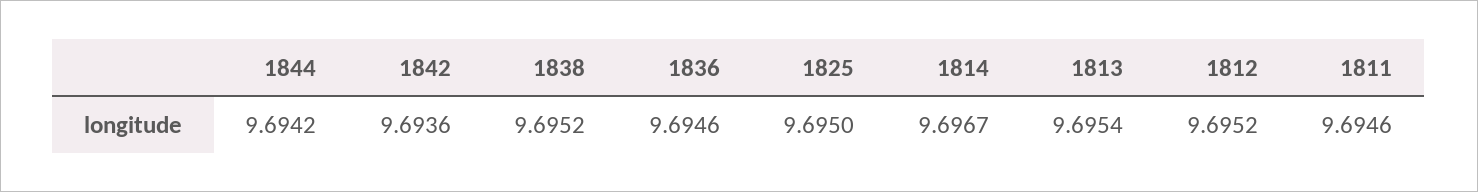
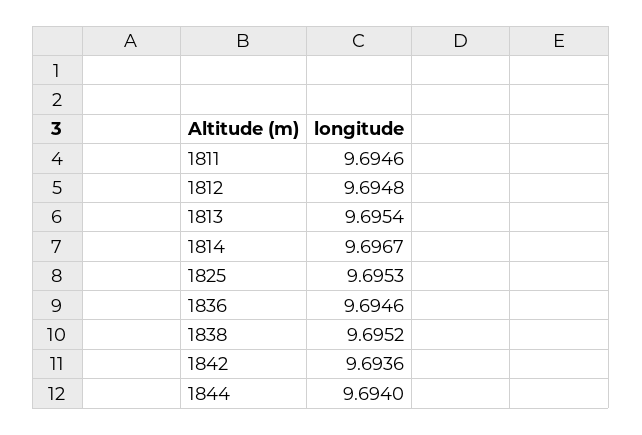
1844: 9.6942 -> 9.694
1825: 9.695 -> 9.6953
1812: 9.6952 -> 9.6948

